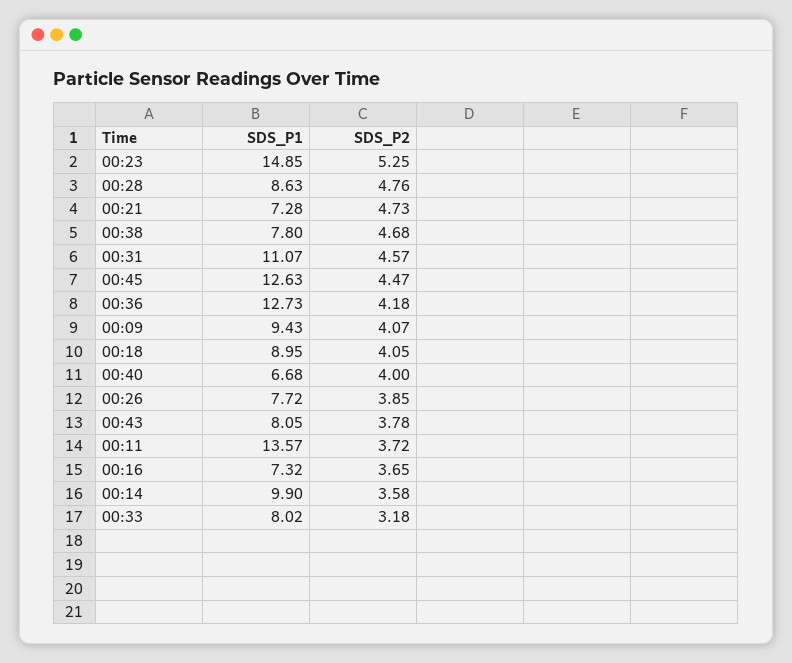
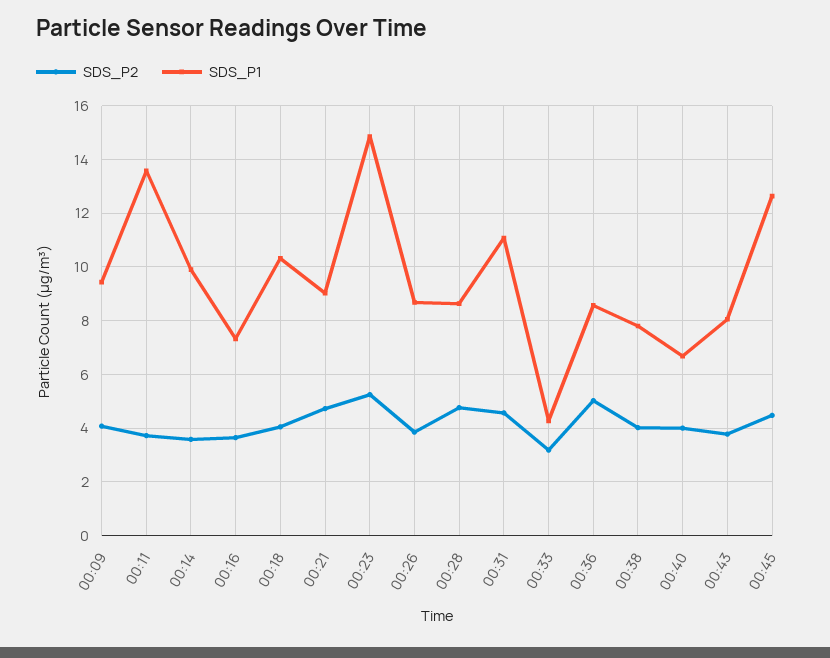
SDS_P1, 00:21: 7.28 -> 9
SDS_P2, 00:38: 4.68 -> 4
SDS_P1, 00:36: 12.73 -> 8.5
SDS_P2, 00:36: 4.18 -> 5
SDS_P1, 00:18: 8.95 -> 10.25
SDS_P1, 00:26: 7.72 -> 8.75
SDS_P1, 00:33: 8.02 -> 4.25

